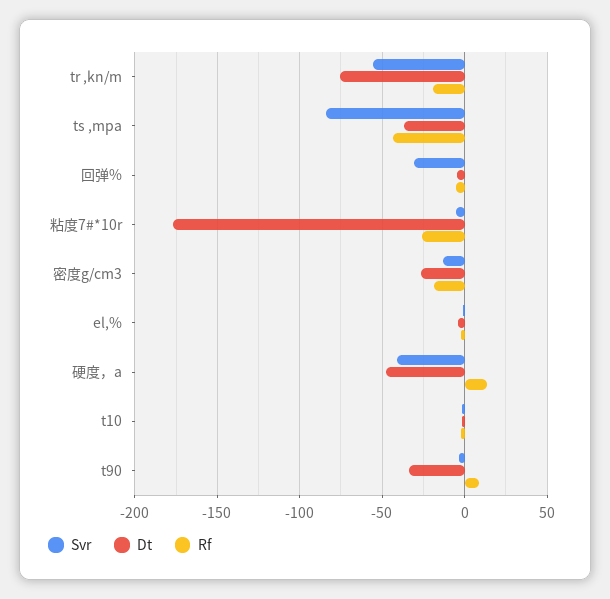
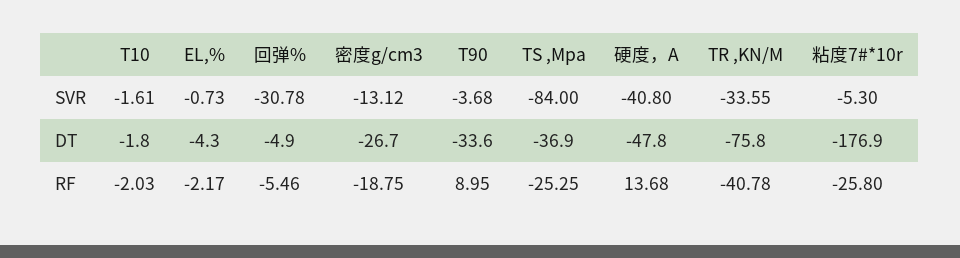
Svr, tr ,kn/m: -55 -> -33.55
Rf, tr ,kn/m: -20 -> -40.78
Rf, ts ,mpa: -45 -> -25.25

